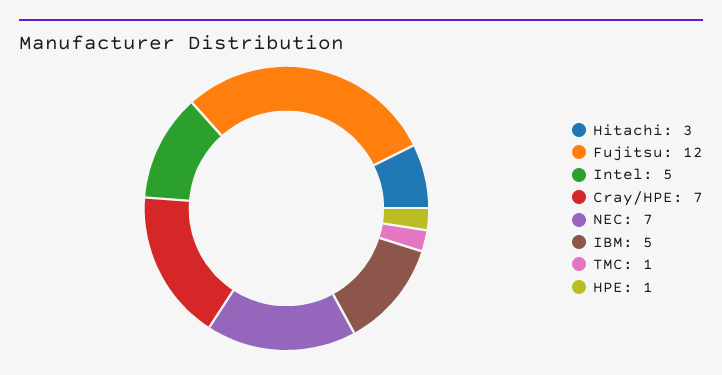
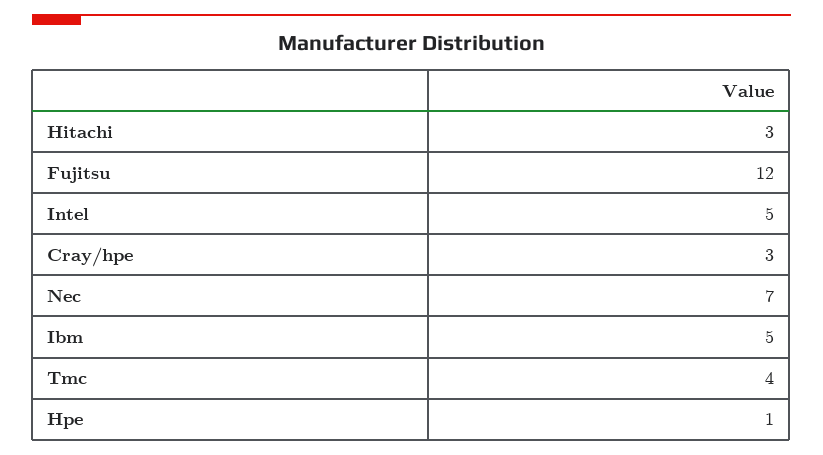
Cray/HPE: 7 -> 3
TMC: 1 -> 4

